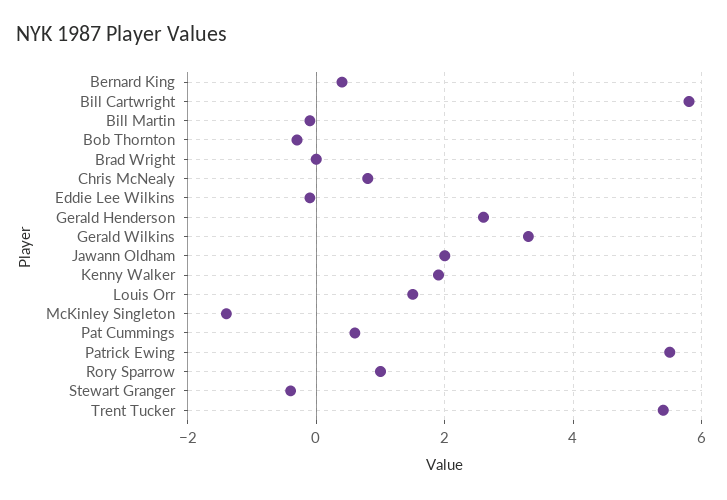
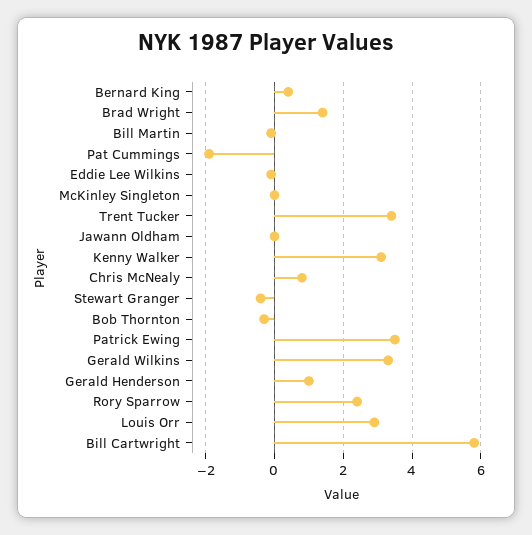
Brad Wright: 0 -> 1.5
Gerald Henderson: 2.5 -> 1
Jawann Oldham: 2 -> 0
Kenny Walker: 2 -> 3
Louis Orr: 1.5 -> 3
McKinley Singleton: -1.5 -> 0
Pat Cummings: 0.5 -> -2
Patrick Ewing: 5.5 -> 3.5
Rory Sparrow: 1 -> 2.5
Trent Tucker: 5.5 -> 3.5

